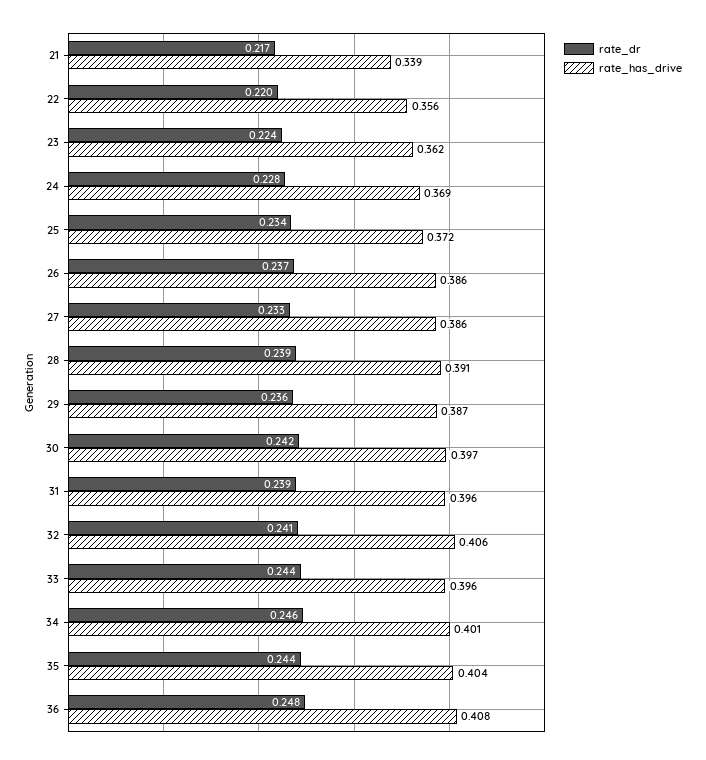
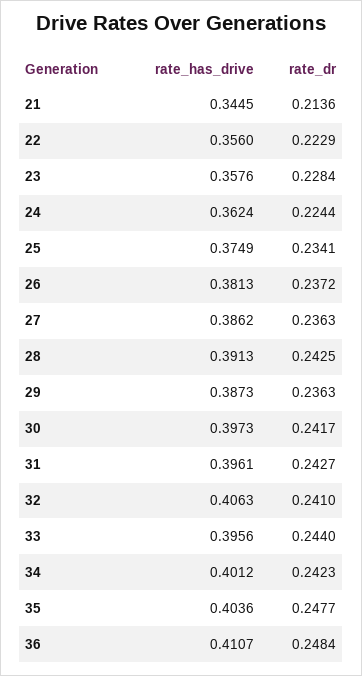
rate_dr, 21: 0.217 -> 0.2136
rate_has_drive, 21: 0.339 -> 0.3445
rate_dr, 22: 0.22 -> 0.2229
rate_dr, 23: 0.224 -> 0.2284
rate_has_drive, 23: 0.362 -> 0.3576
rate_dr, 24: 0.228 -> 0.2244
rate_has_drive, 24: 0.369 -> 0.3624
rate_has_drive, 25: 0.372 -> 0.3749
rate_has_drive, 26: 0.386 -> 0.3813
rate_dr, 27: 0.233 -> 0.2363
rate_dr, 28: 0.239 -> 0.2425
rate_dr, 31: 0.239 -> 0.2427
rate_dr, 34: 0.246 -> 0.2423
rate_dr, 35: 0.244 -> 0.2477
rate_has_drive, 36: 0.408 -> 0.4107

